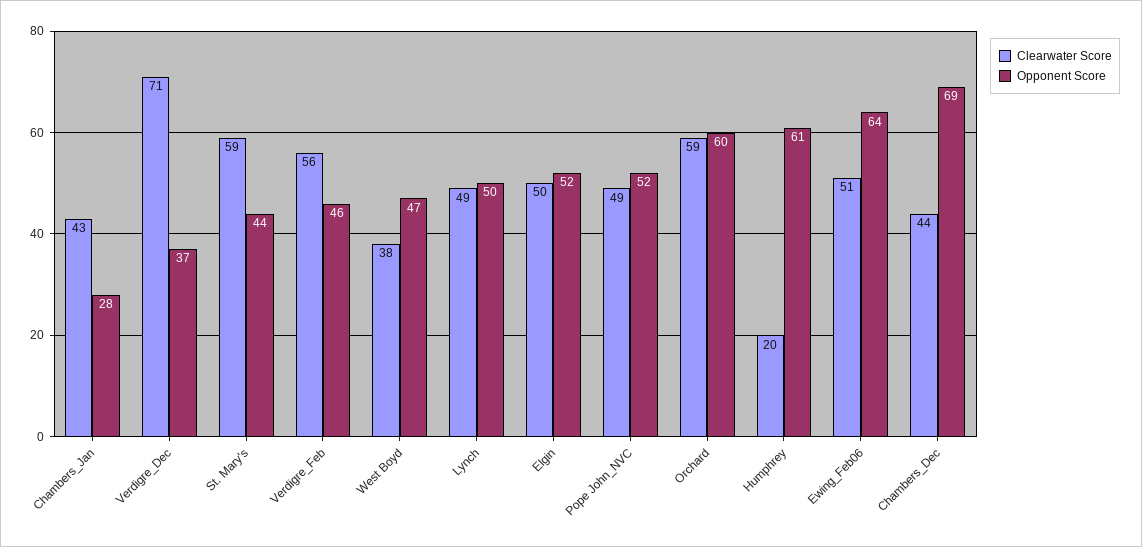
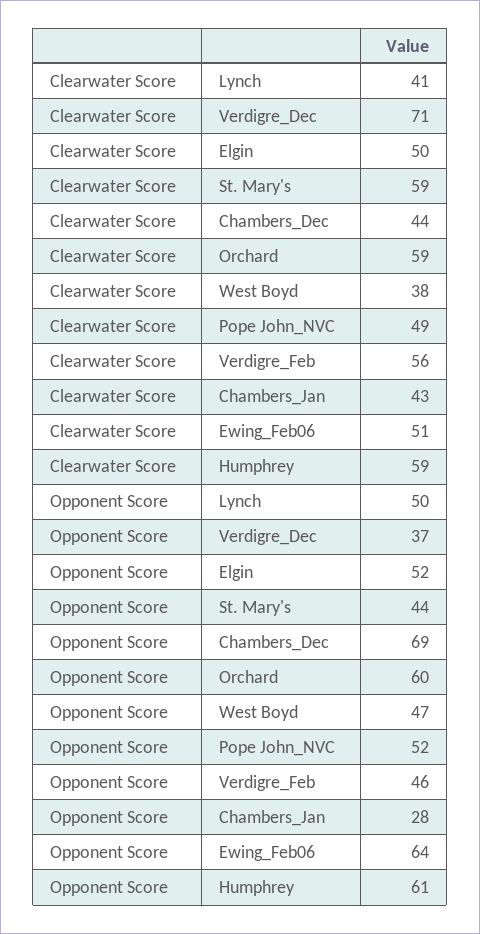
Clearwater Score, Lynch: 49 -> 41
Clearwater Score, Humphrey: 20 -> 59

